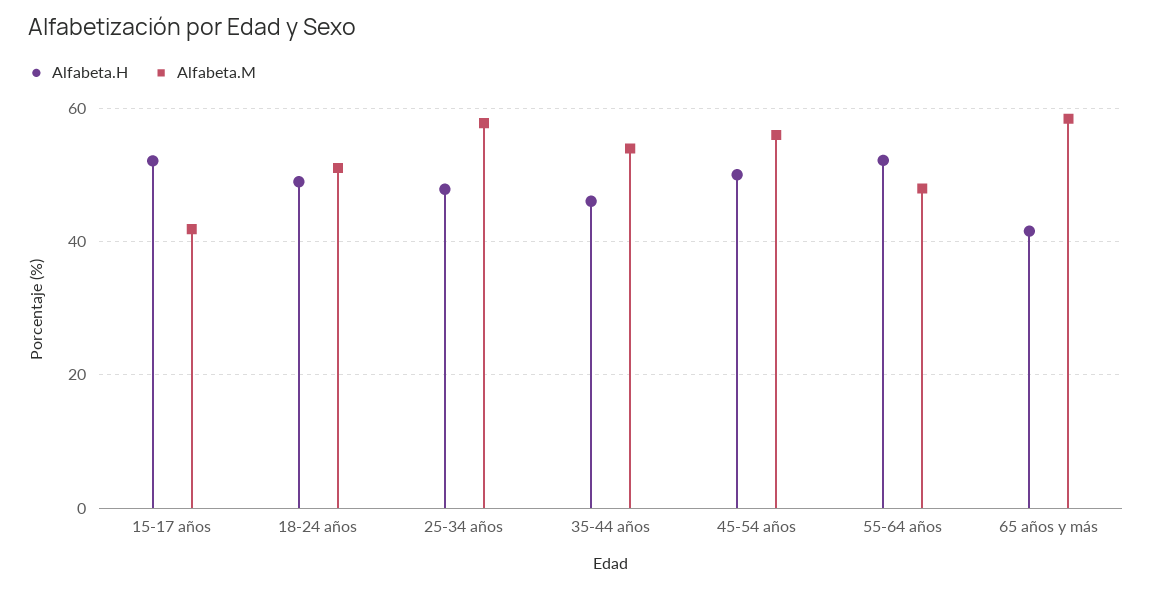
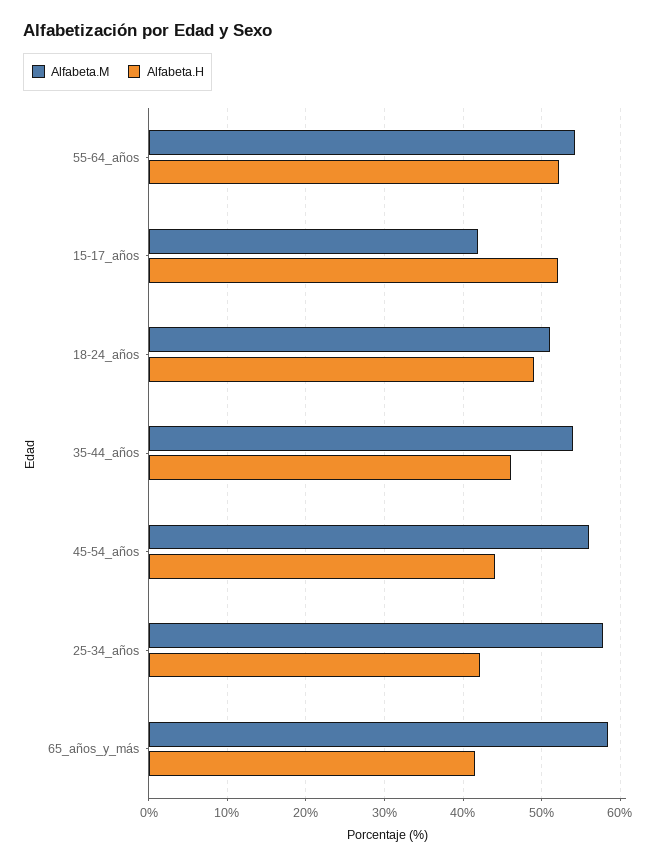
Alfabeta.H, 25-34 años: 48 -> 42
Alfabeta.H, 45-54 años: 50 -> 44
Alfabeta.M, 55-64 años: 48 -> 54

